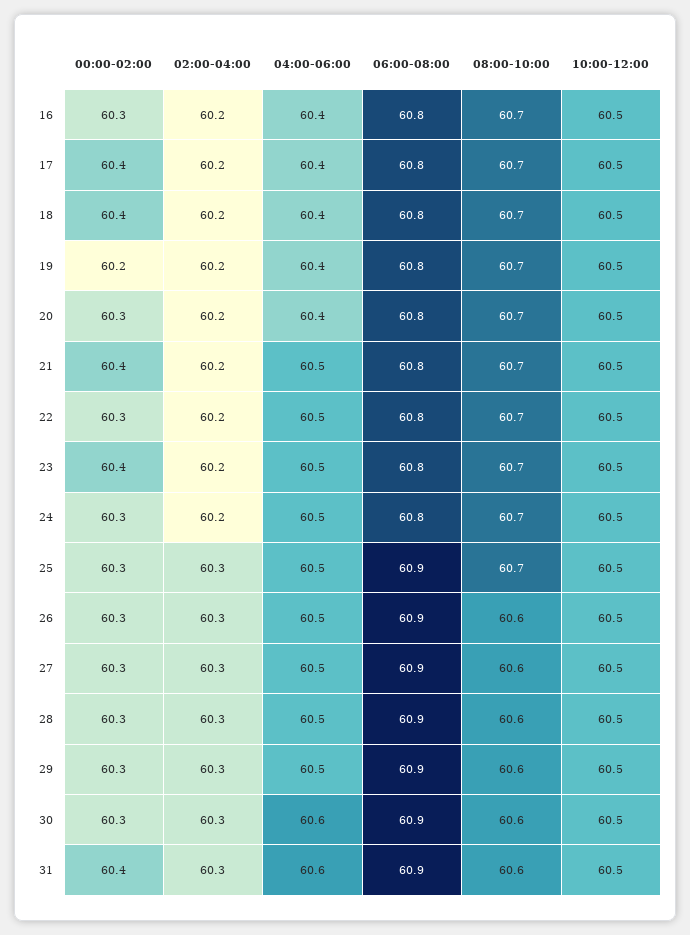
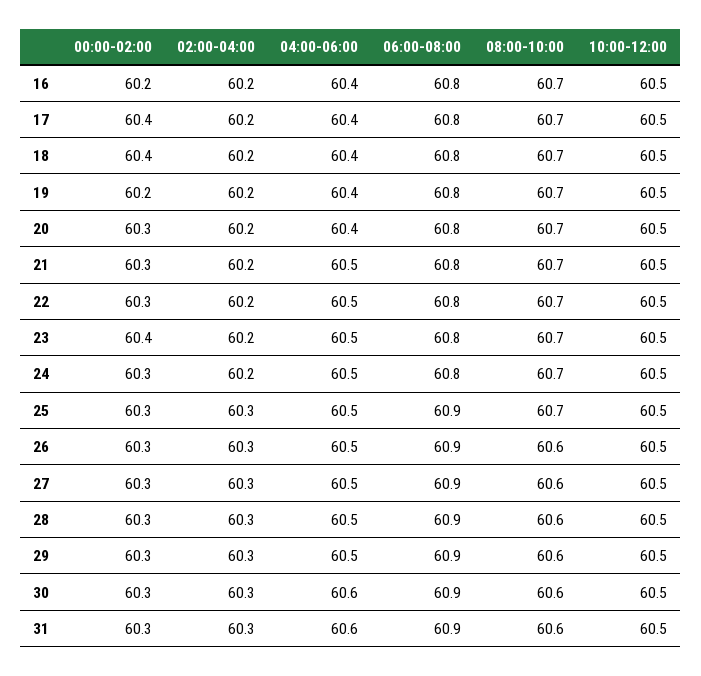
00:00-02:00, 16: 60.3 -> 60.2
00:00-02:00, 21: 60.4 -> 60.3
00:00-02:00, 31: 60.4 -> 60.3

